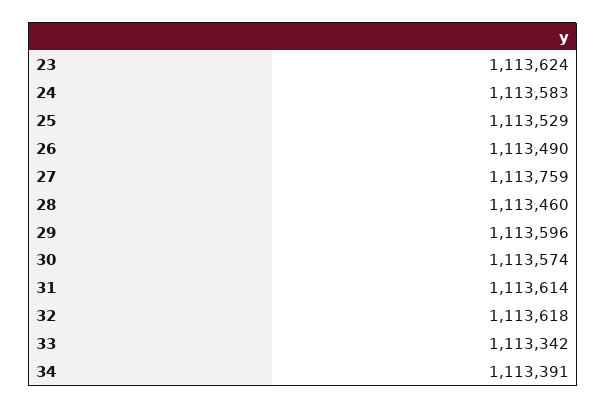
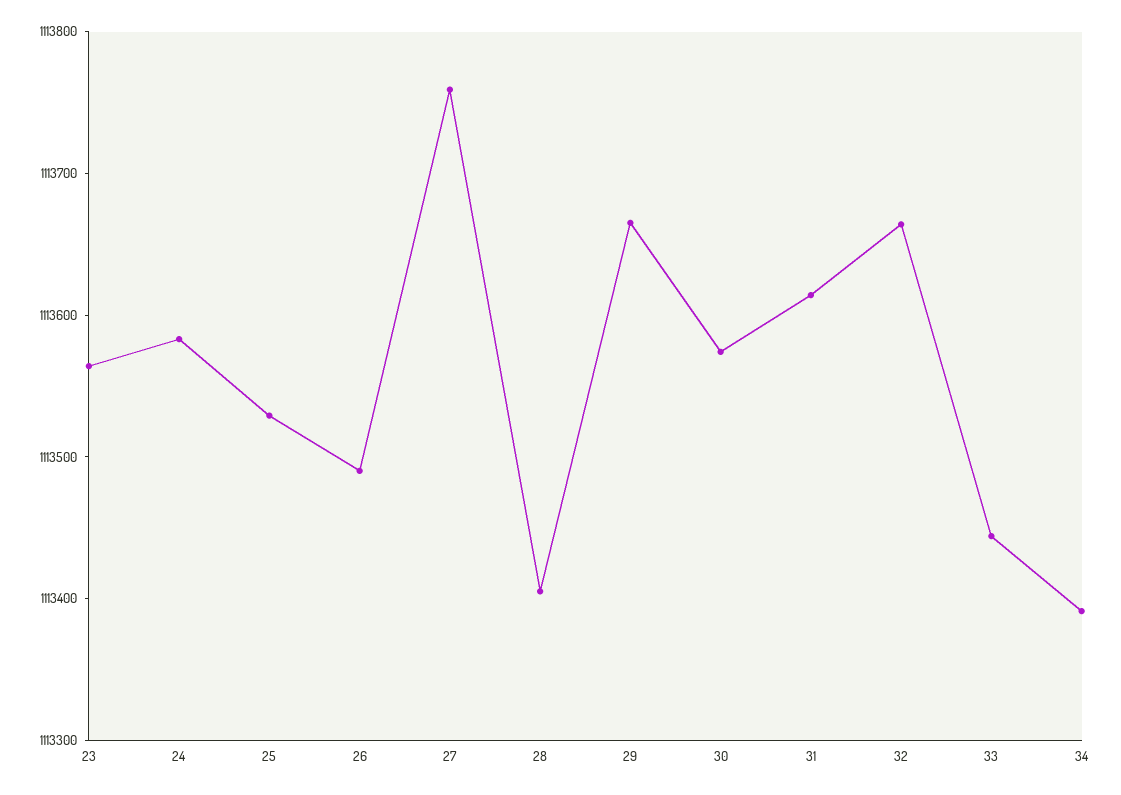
23: 1113624 -> 1113560
28: 1113460 -> 1113400
29: 1113596 -> 1113660
32: 1113618 -> 1113660
33: 1113342 -> 1113440

